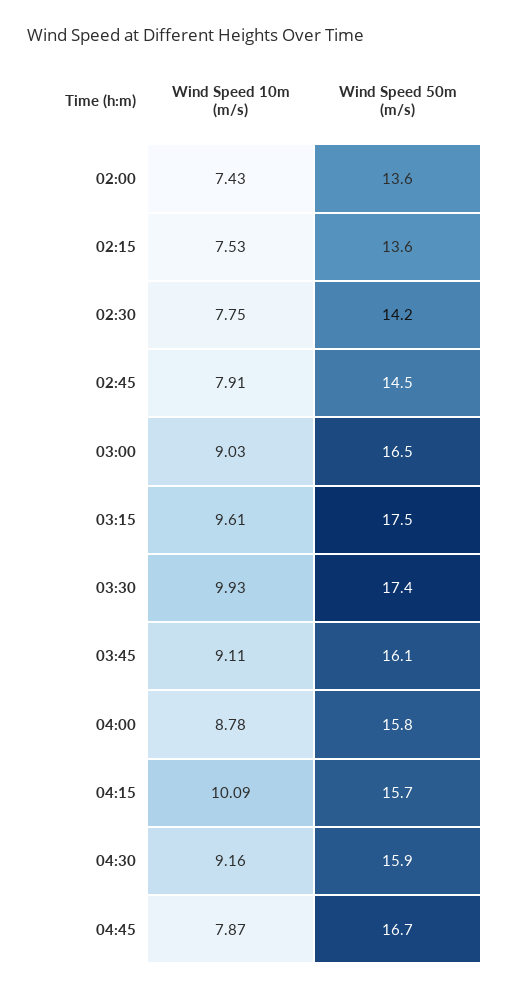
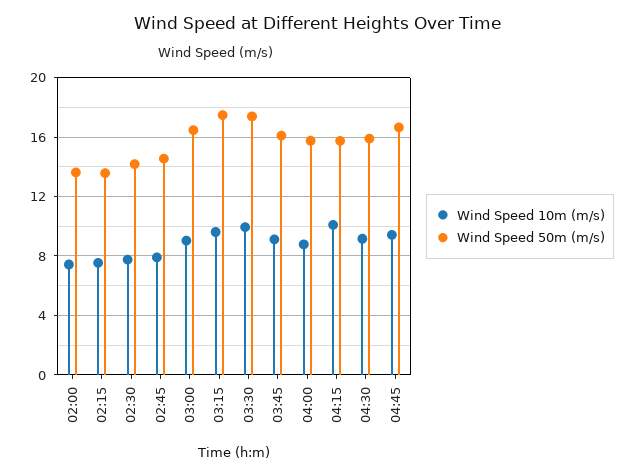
Wind Speed 10m (m/s), 04:45: 7.87 -> 9.5

